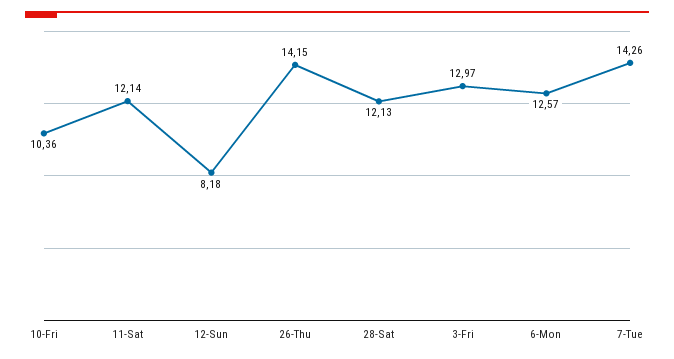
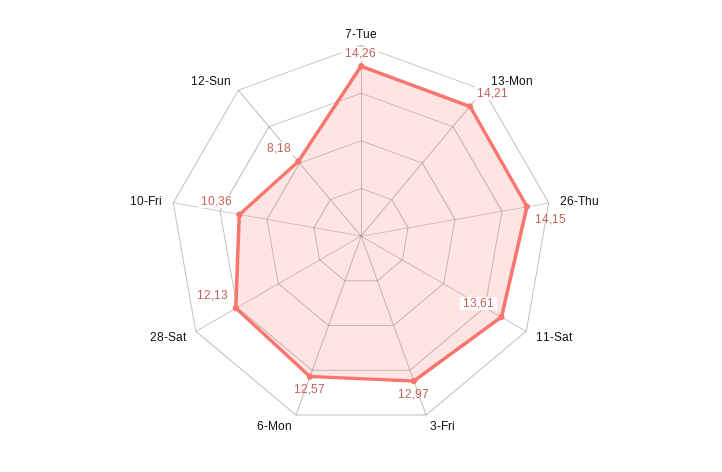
11-Sat: 12.14 -> 13.61
13-Mon: none -> 14.21

